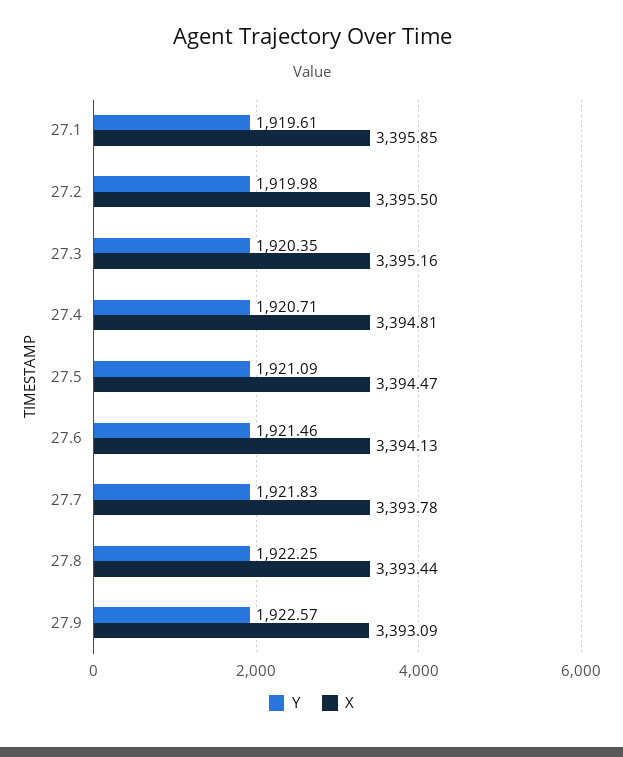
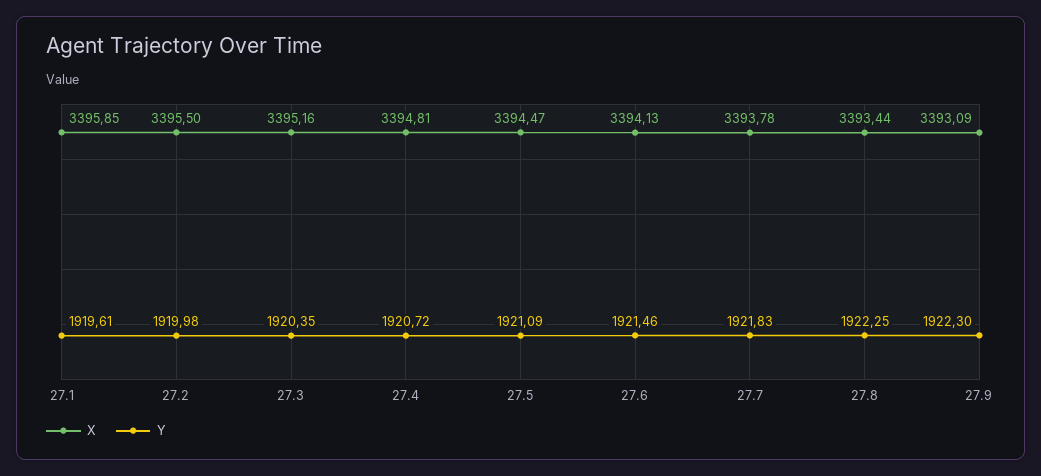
Y, 27.4: 1920.71 -> 1920.72
Y, 27.9: 1922.57 -> 1922.3

